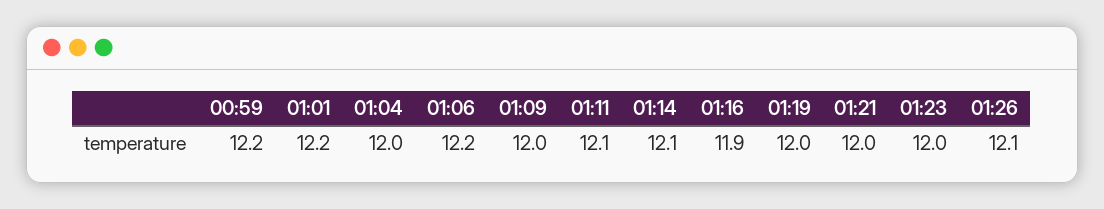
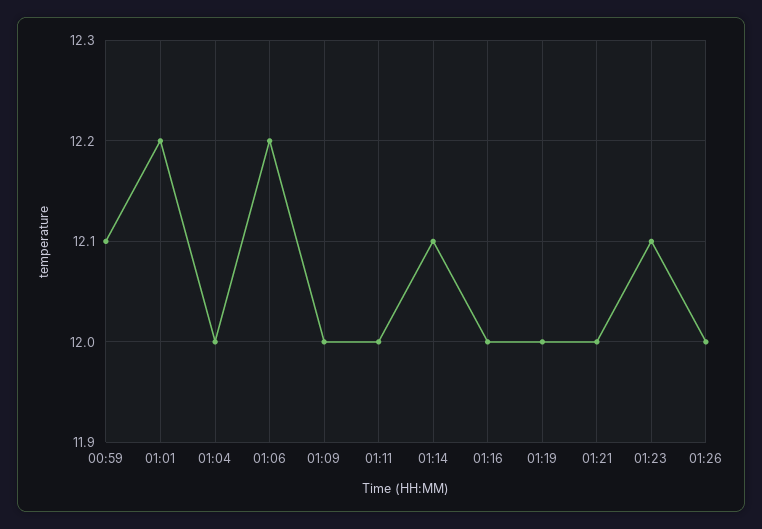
00:59: 12.2 -> 12.1
01:11: 12.1 -> 12
01:16: 11.9 -> 12
01:23: 12 -> 12.1
01:26: 12.1 -> 12

